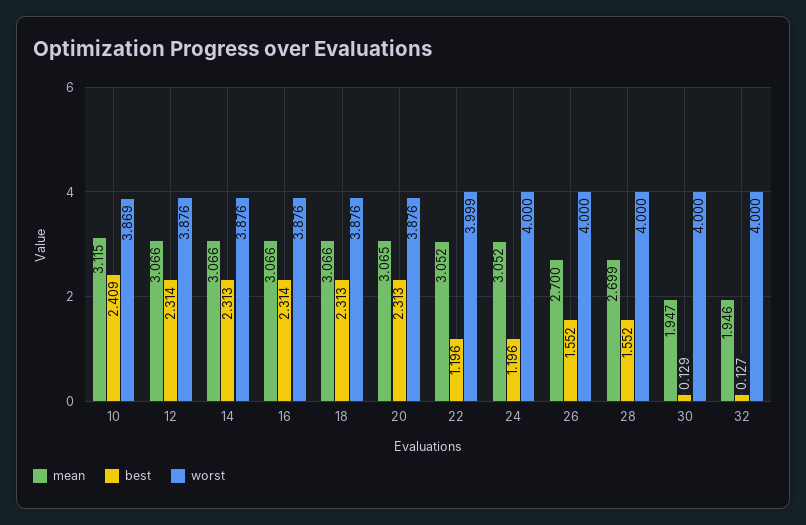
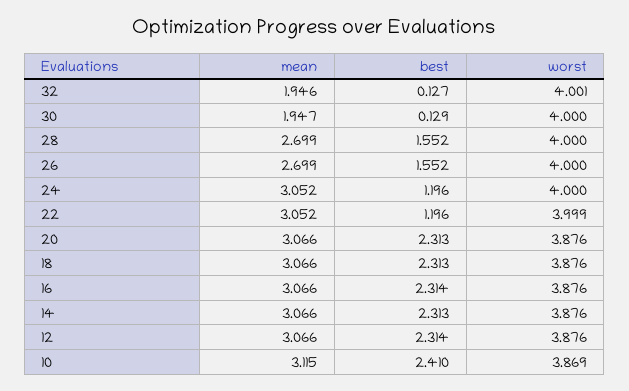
best, 10: 2.409 -> 2.41
mean, 20: 3.065 -> 3.066
mean, 26: 2.7 -> 2.699
worst, 32: 4 -> 4.001

